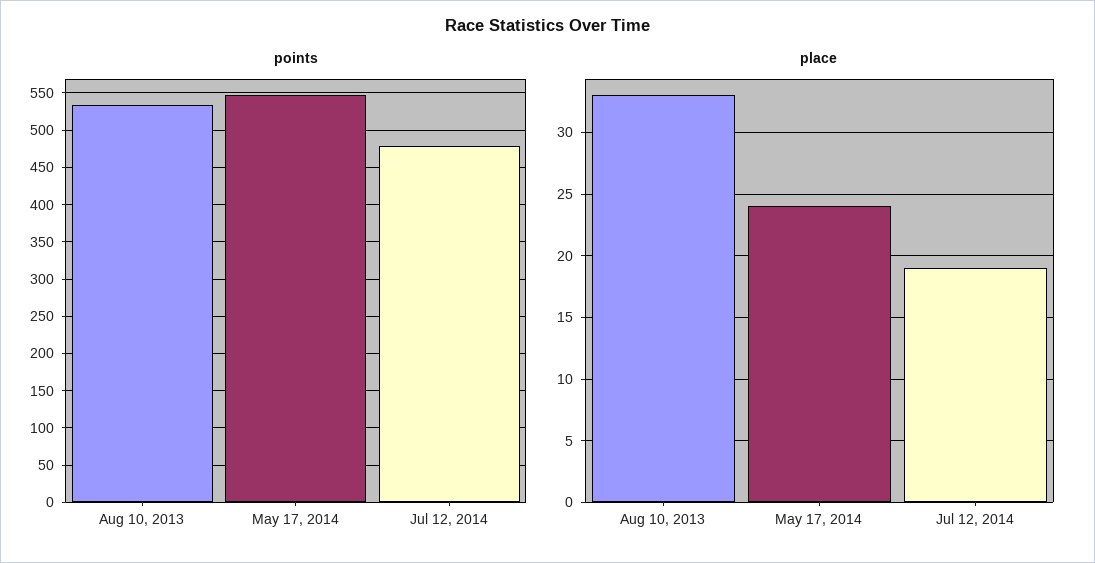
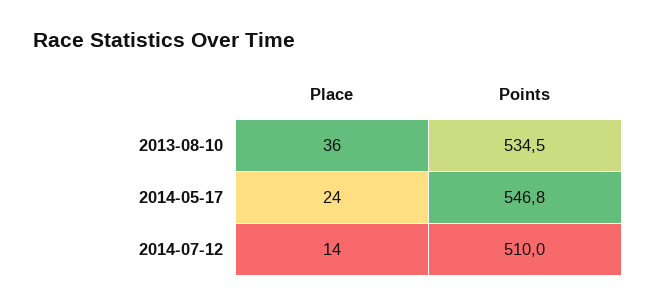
points, Jul 12, 2014: 480 -> 510
place, Aug 10, 2013: 33 -> 36
place, Jul 12, 2014: 19 -> 14

